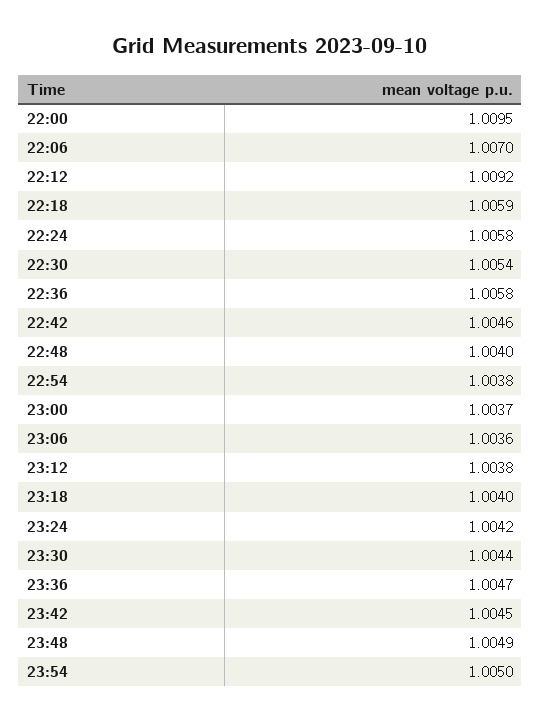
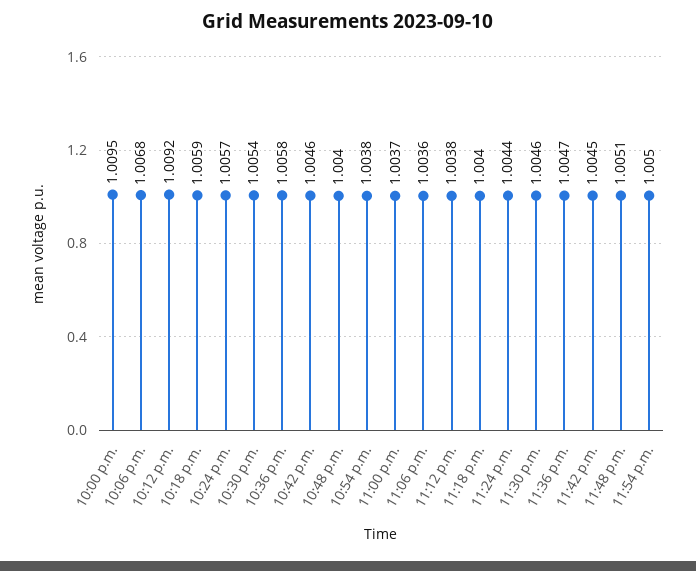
22:06: 1.007 -> 1.0068
22:24: 1.0058 -> 1.0057
23:24: 1.0042 -> 1.0044
23:30: 1.0044 -> 1.0046
23:48: 1.0049 -> 1.0051

